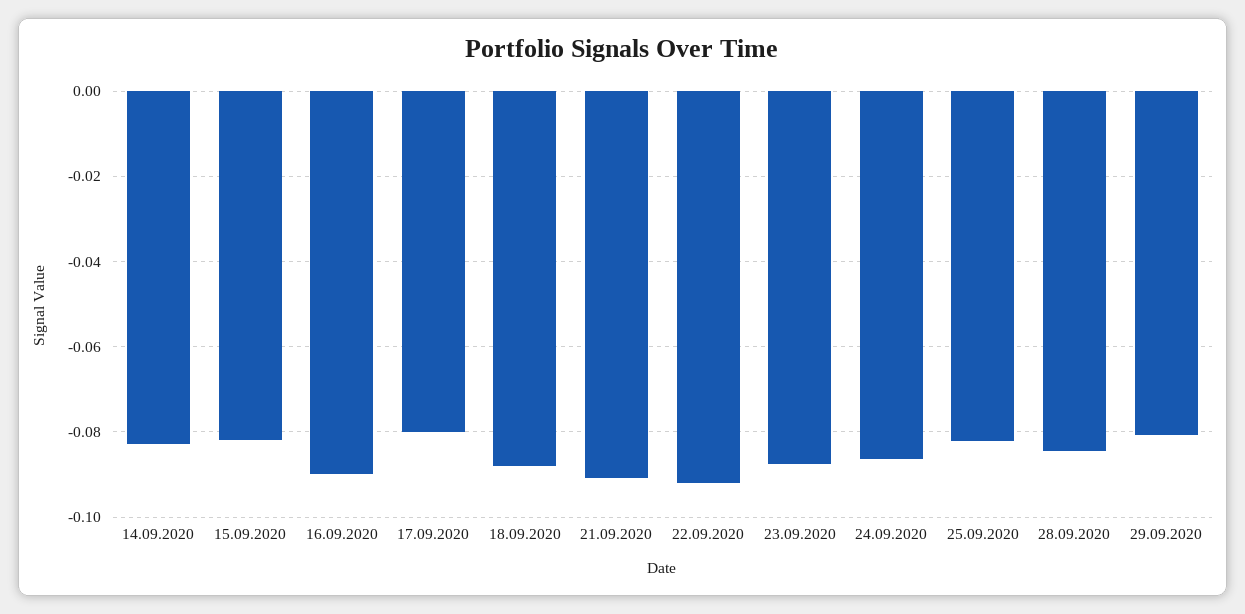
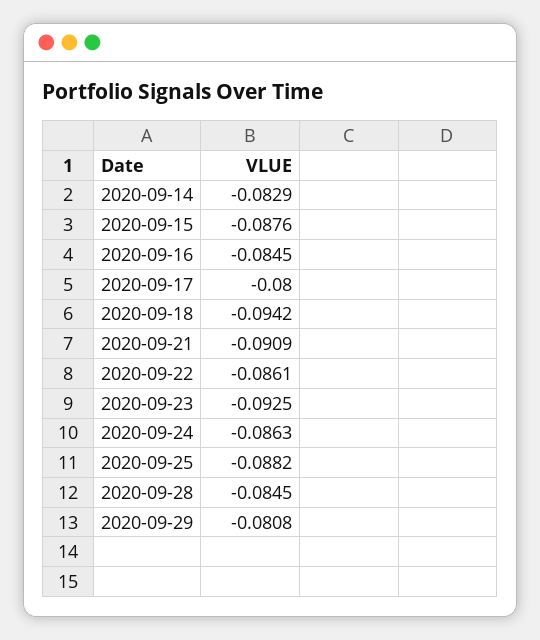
15.09.2020: -0.082 -> -0.0876
16.09.2020: -0.09 -> -0.0845
18.09.2020: -0.088 -> -0.0942
22.09.2020: -0.092 -> -0.0861
23.09.2020: -0.088 -> -0.0925
25.09.2020: -0.082 -> -0.0882

